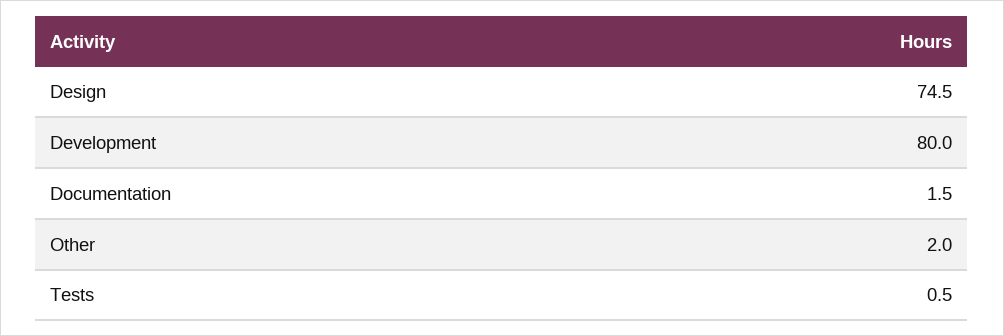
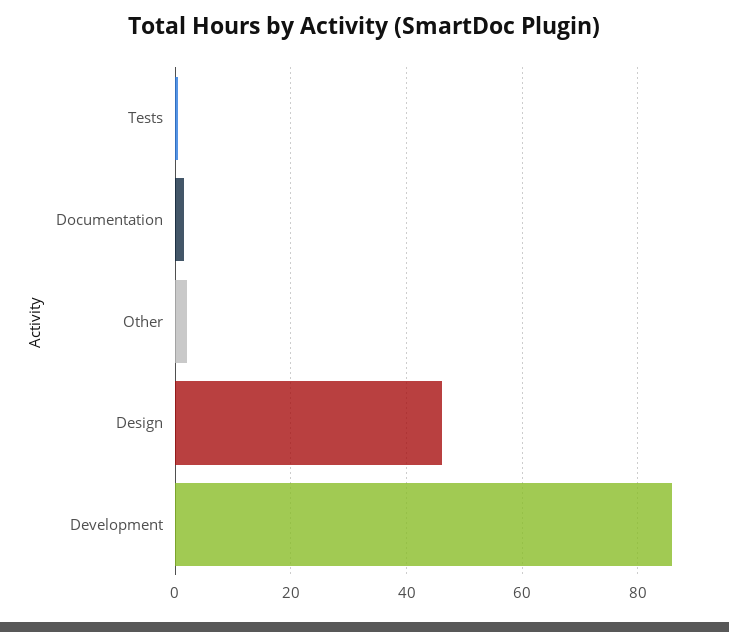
Design: 74.5 -> 46
Development: 80 -> 86

